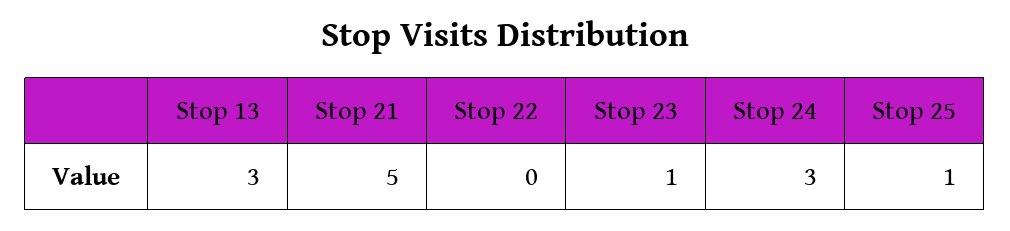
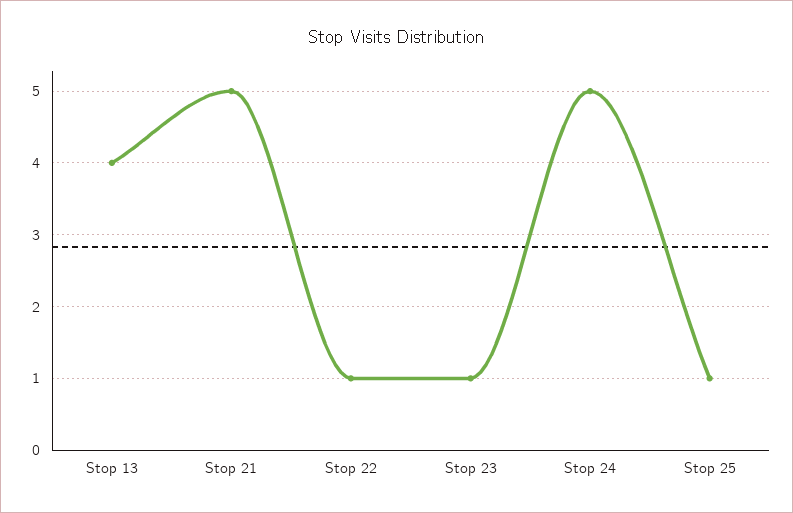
Stop 13: 3 -> 4
Stop 22: 0 -> 1
Stop 24: 3 -> 5

